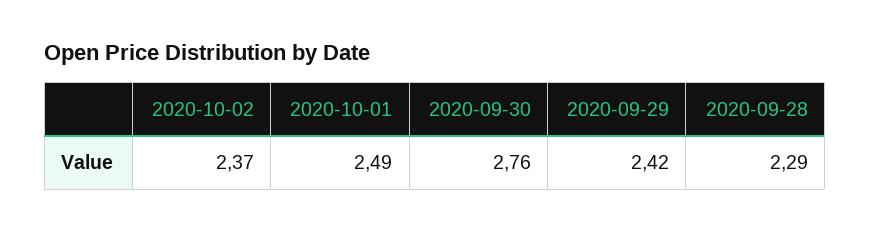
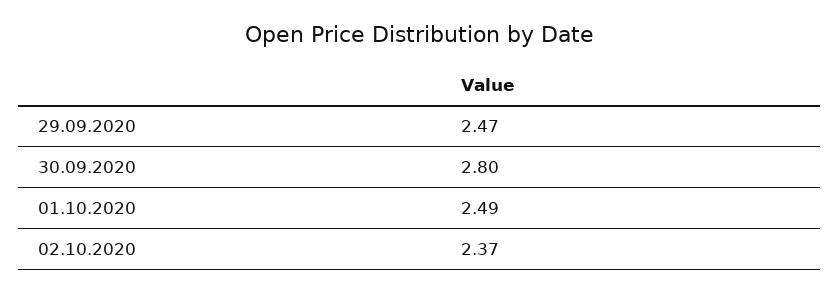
2020-09-30: 2.76 -> 2.8
2020-09-29: 2.42 -> 2.47
2020-09-28: 2.29 -> none

